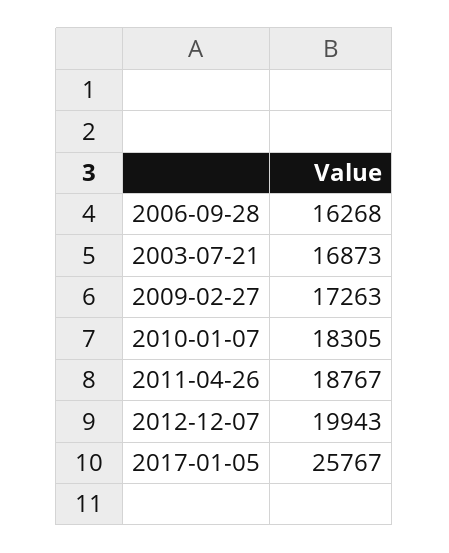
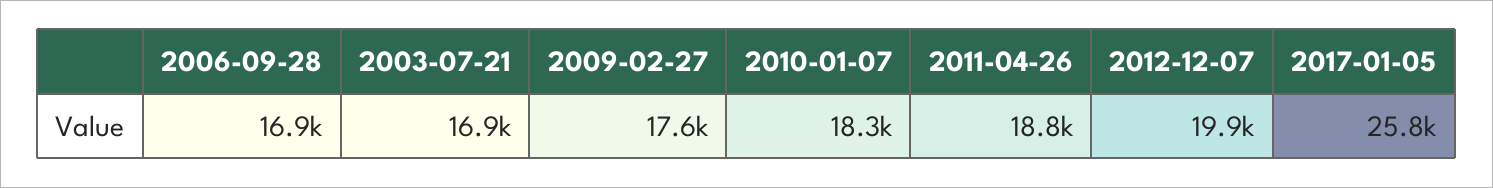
2006-09-28: 16268 -> 16900
2009-02-27: 17263 -> 17600

